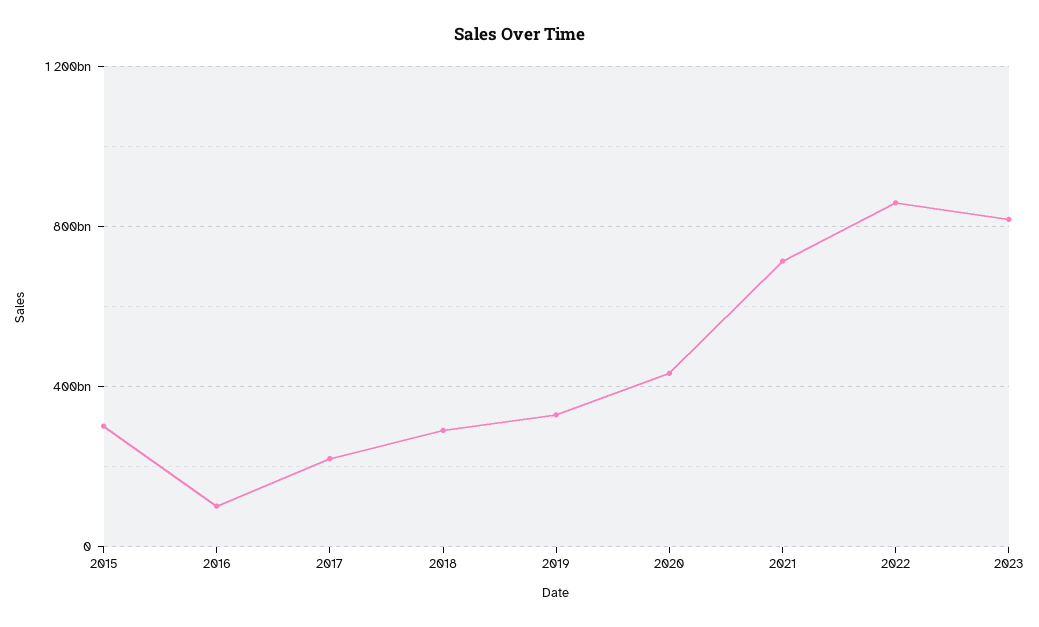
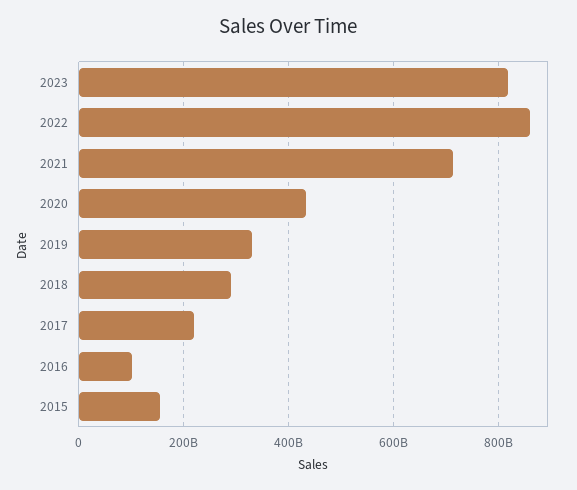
2015: 300000000000 -> 160000000000

